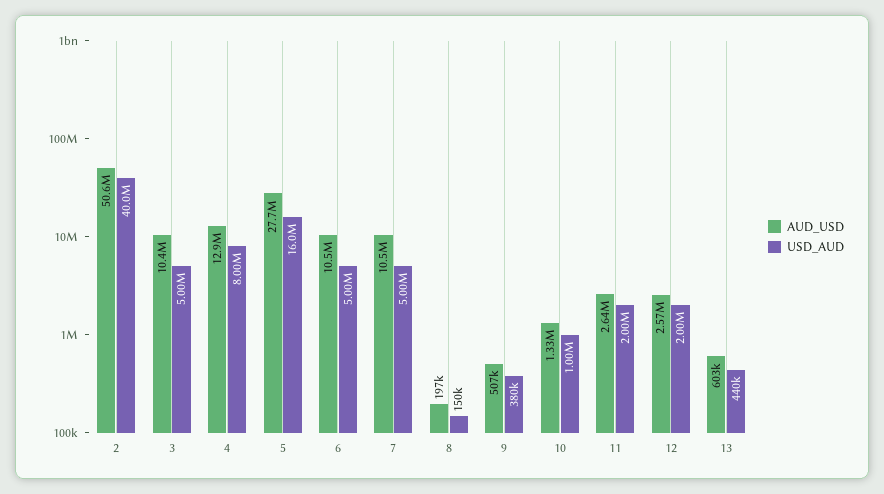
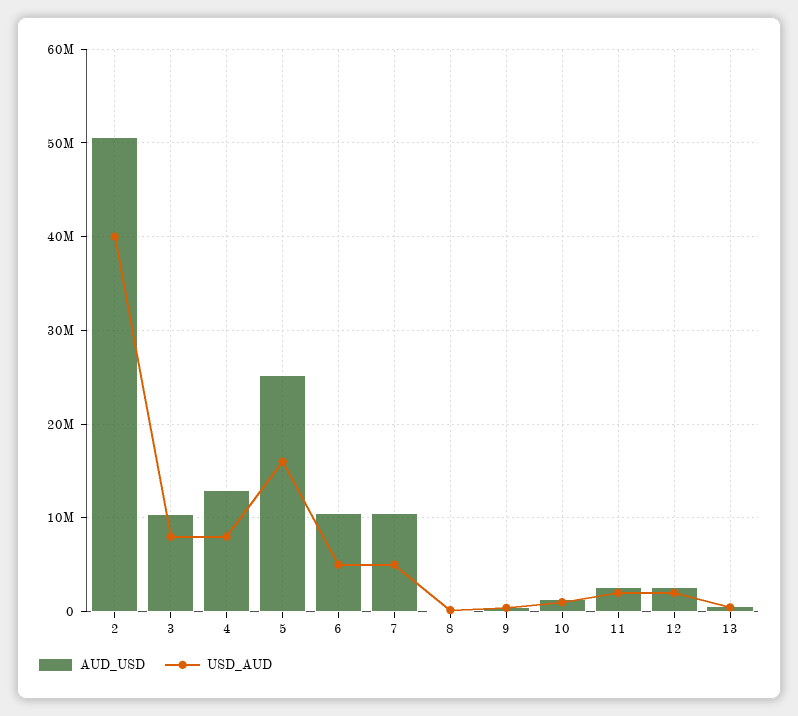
USD_AUD, 3: 5000000 -> 8000000
AUD_USD, 5: 27700000 -> 25000000

